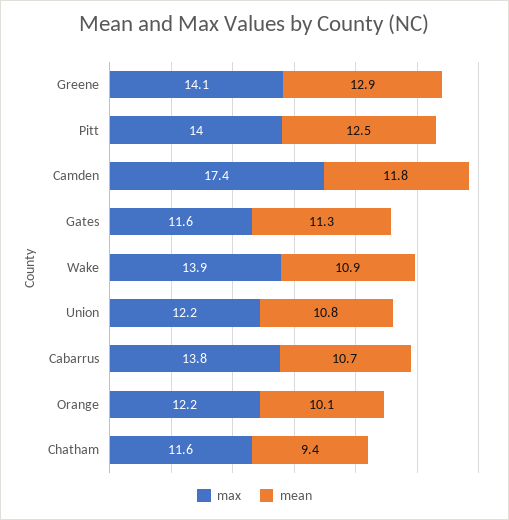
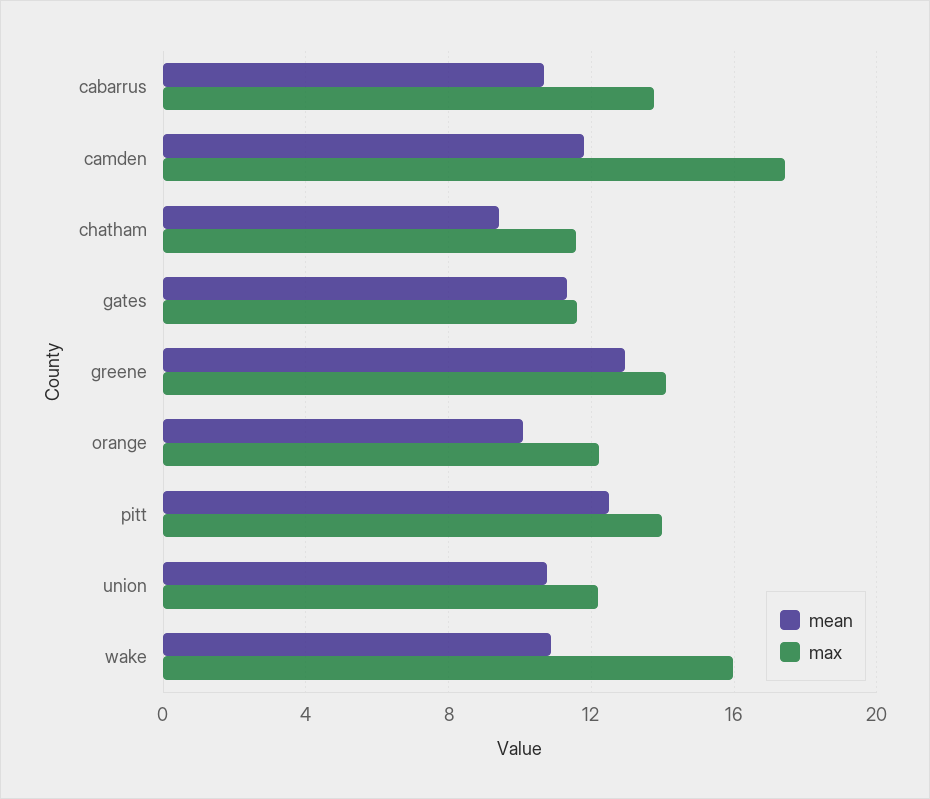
max, Wake: 13.9 -> 16

